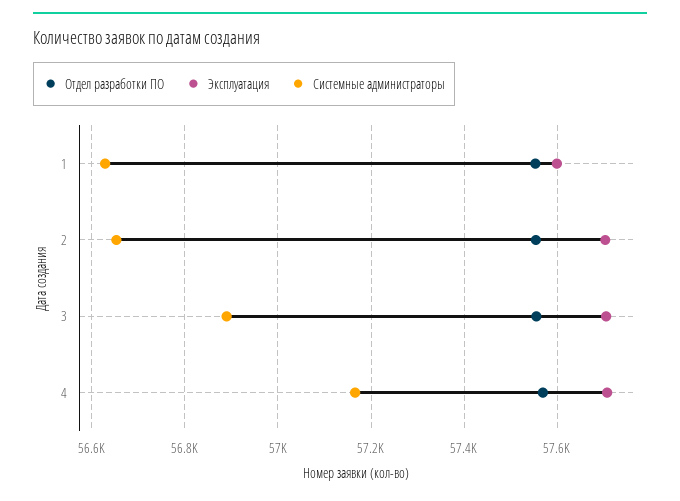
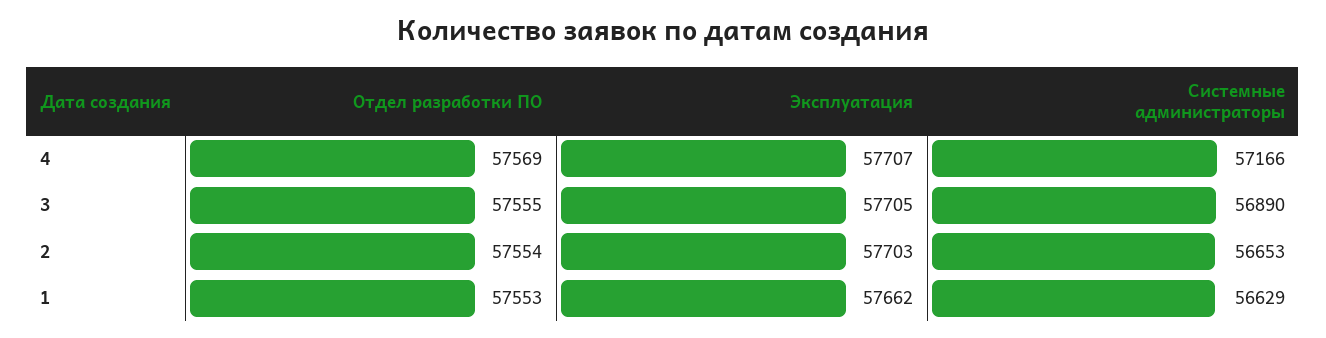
Эксплуатация, 1: 57600 -> 57662

